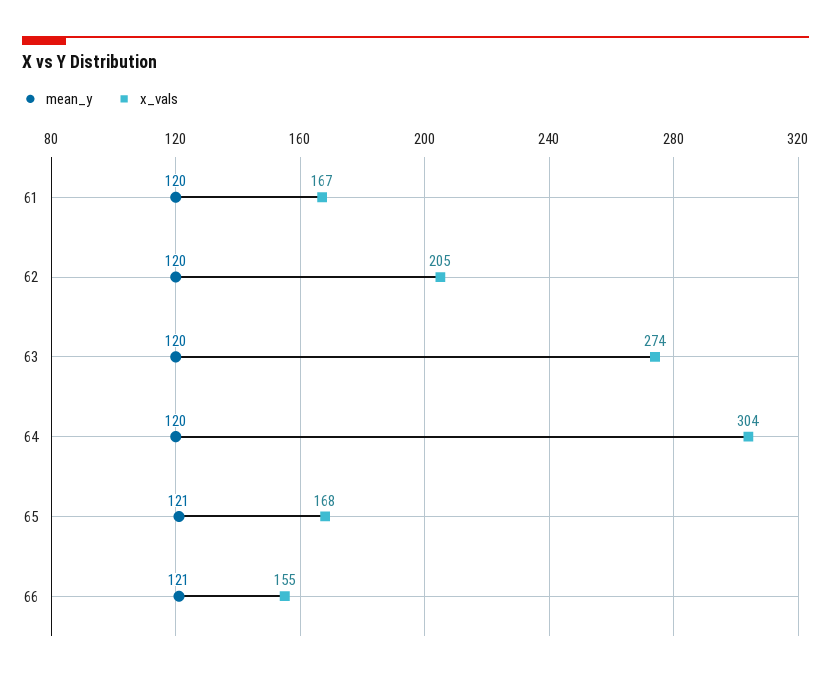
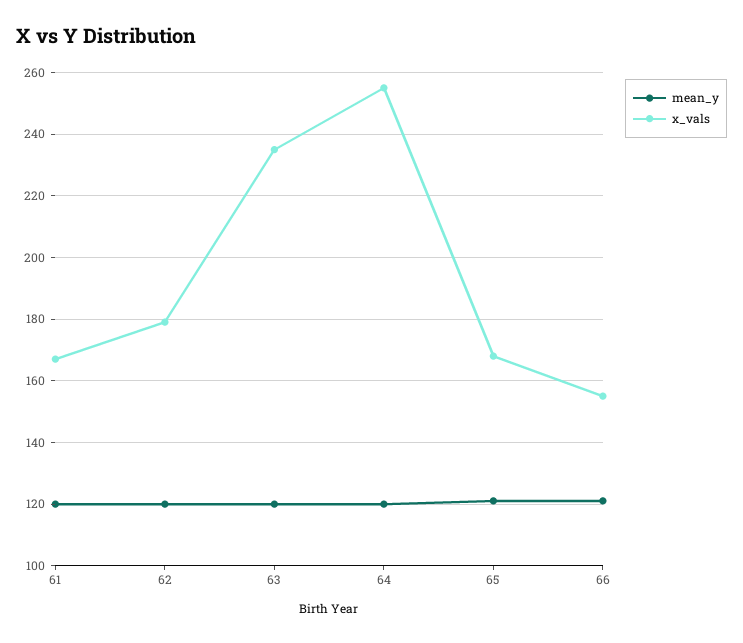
x_vals, 62: 205 -> 180
x_vals, 63: 274 -> 235
x_vals, 64: 304 -> 255

